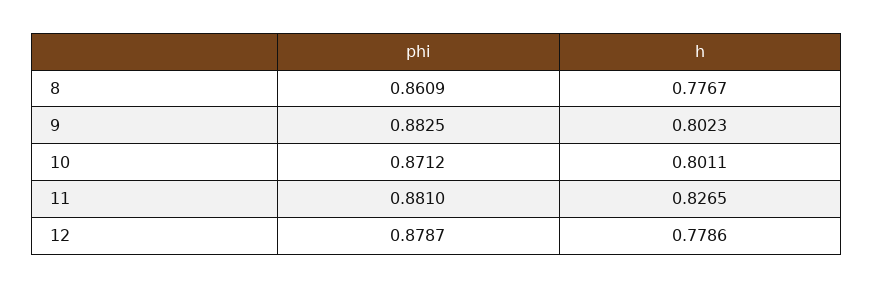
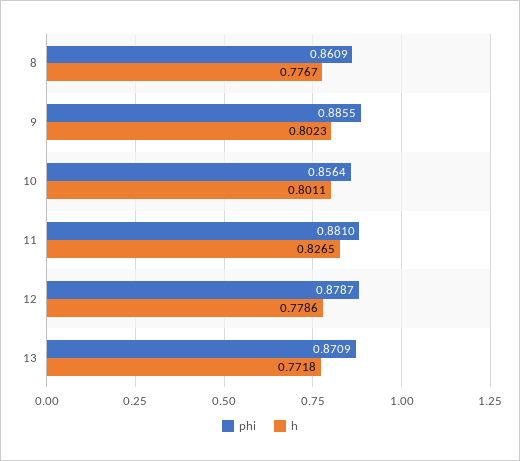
phi, 9: 0.8825 -> 0.8855
phi, 10: 0.8712 -> 0.8564
phi, 13: none -> 0.8709
h, 13: none -> 0.7718

